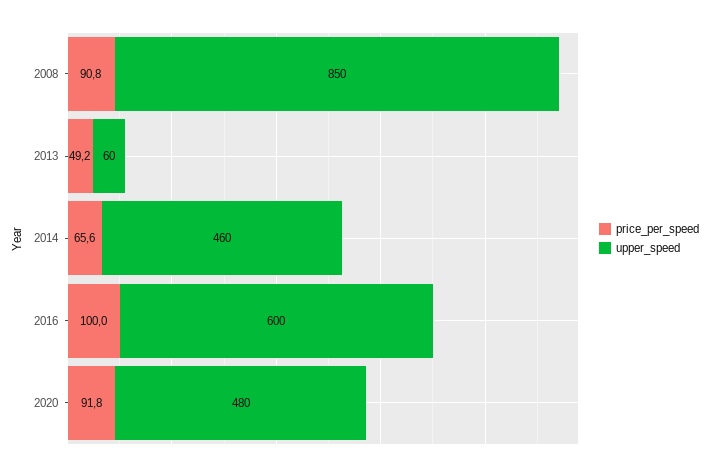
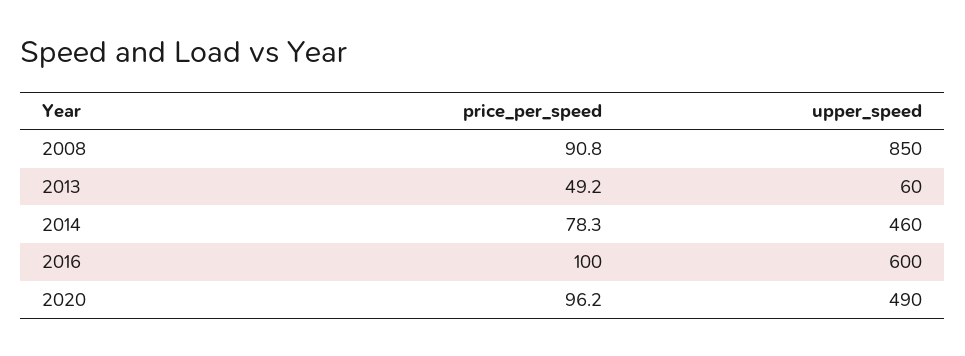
price_per_speed, 2014: 65.6 -> 78.3
price_per_speed, 2020: 91.8 -> 96.2
upper_speed, 2020: 480 -> 490

